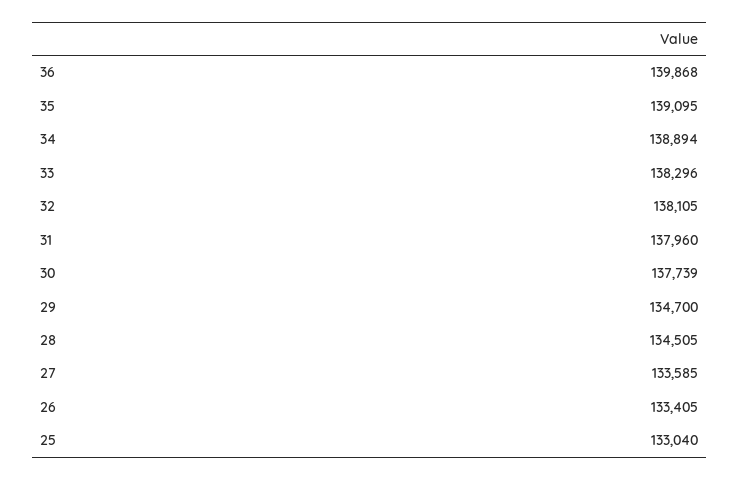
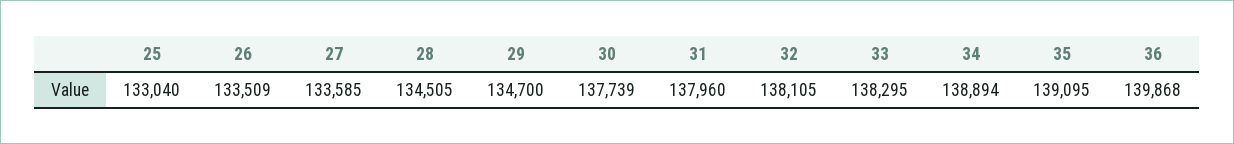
33: 138296 -> 138295
26: 133405 -> 133509

